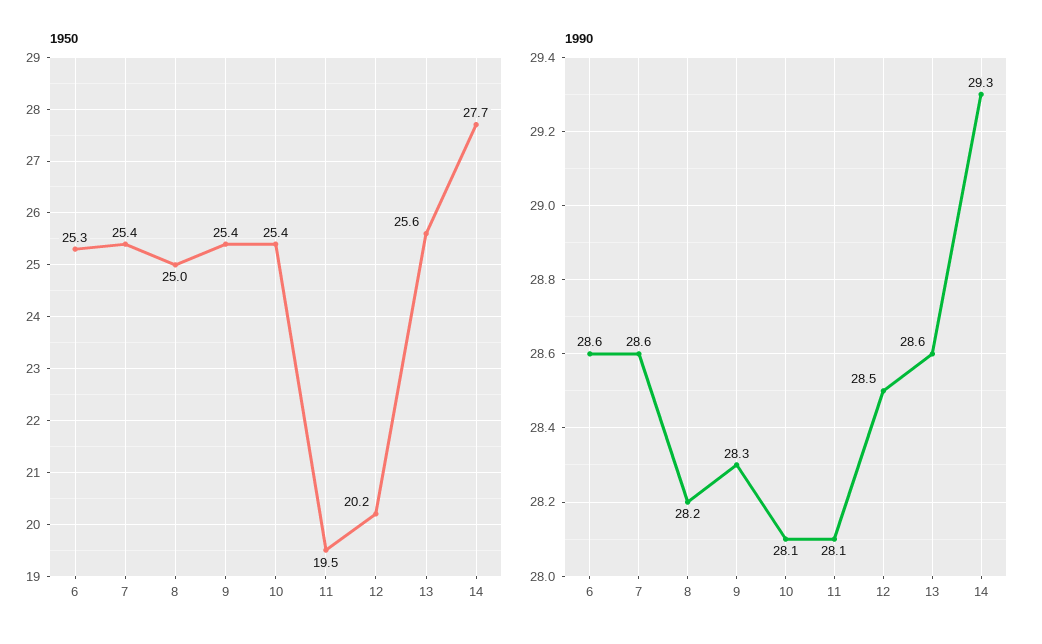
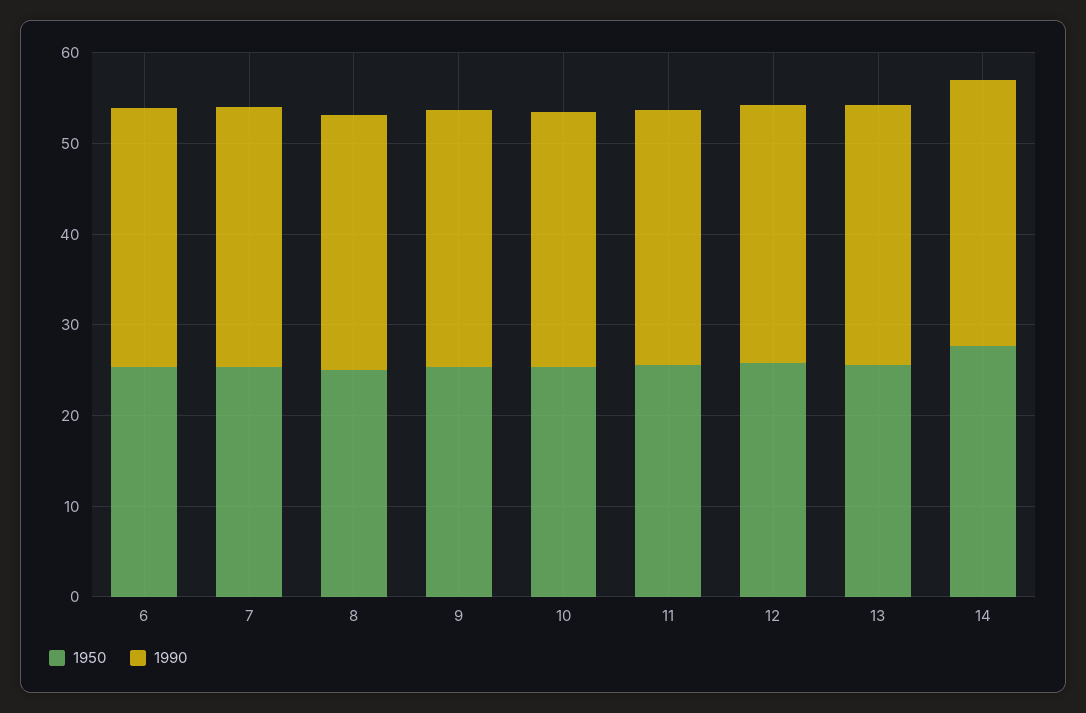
1950, 11: 19.5 -> 26
1950, 12: 20.2 -> 26

